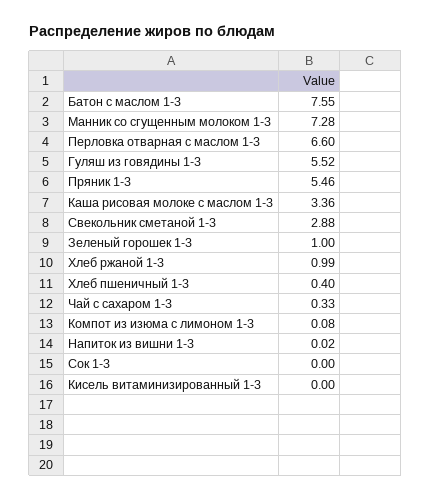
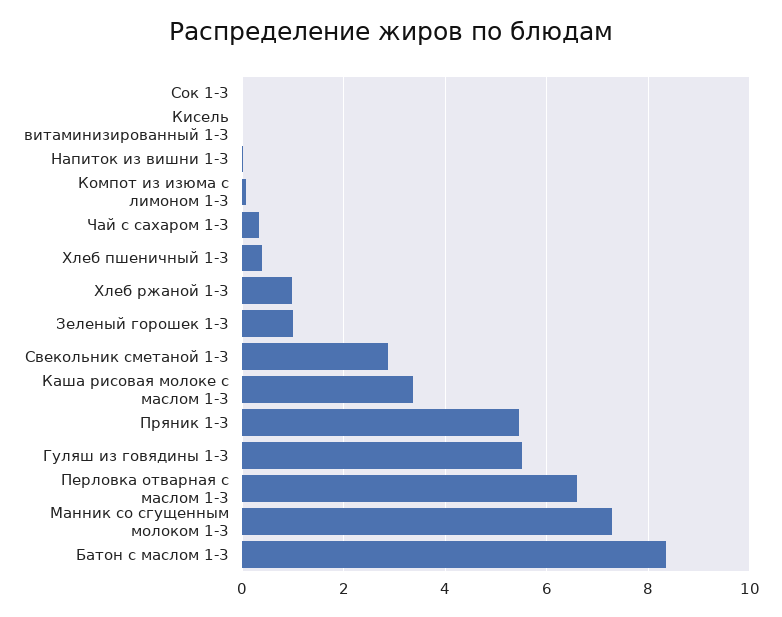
Батон с маслом 1-3: 7.55 -> 8.4

